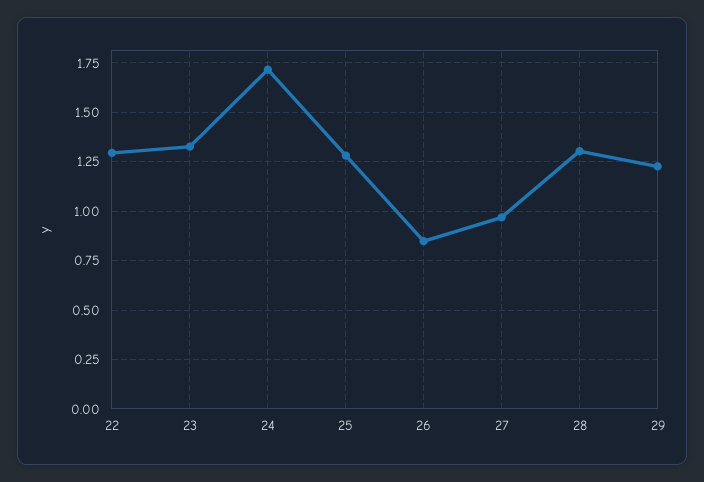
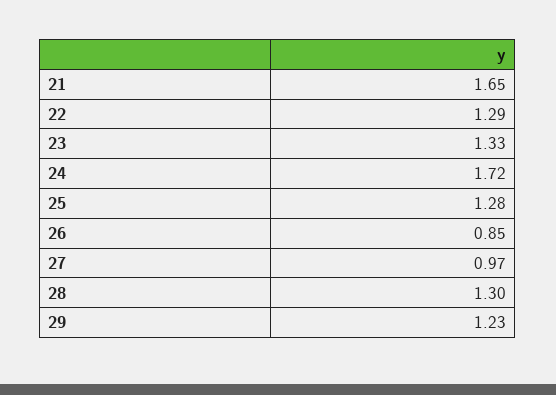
21: none -> 1.65

